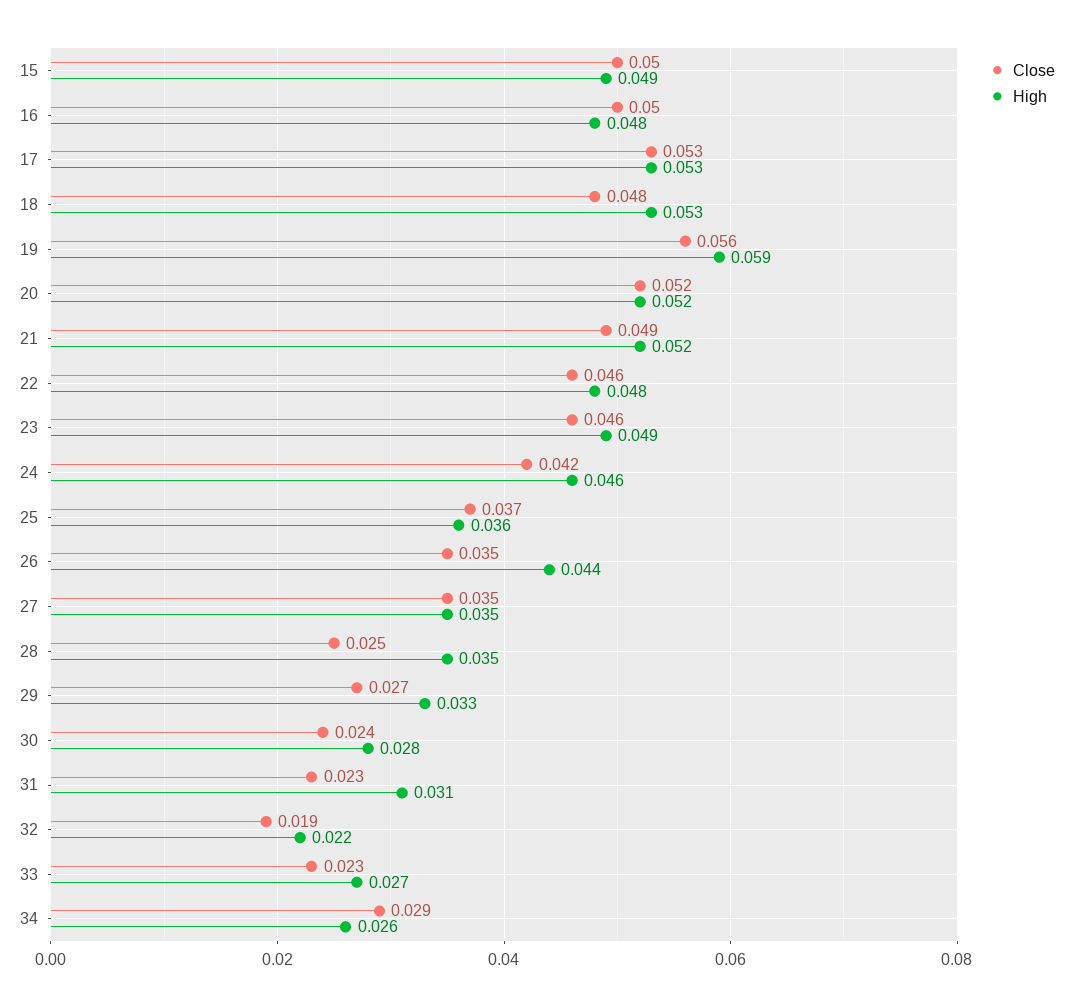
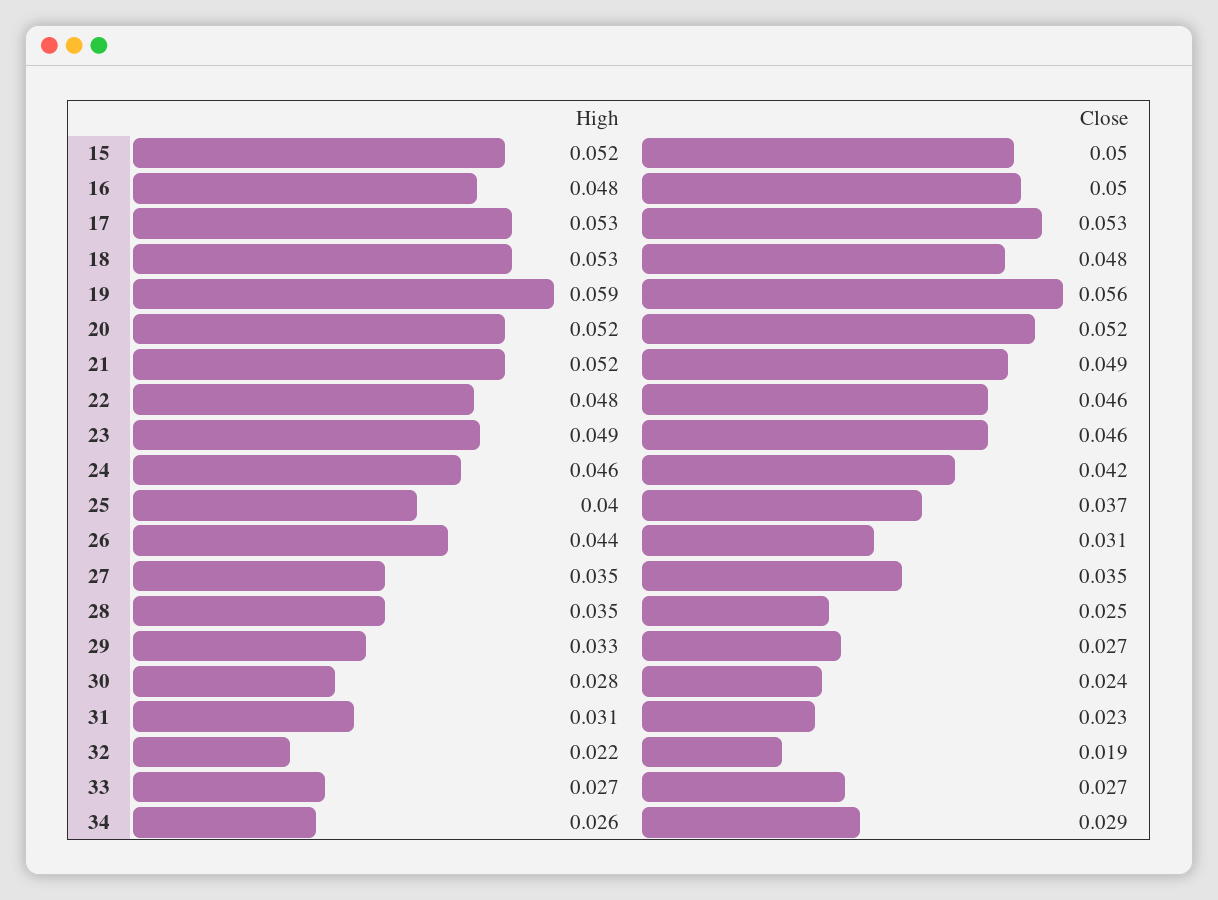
High, 15: 0.049 -> 0.052
High, 25: 0.036 -> 0.04
Close, 26: 0.035 -> 0.031
Close, 33: 0.023 -> 0.027

